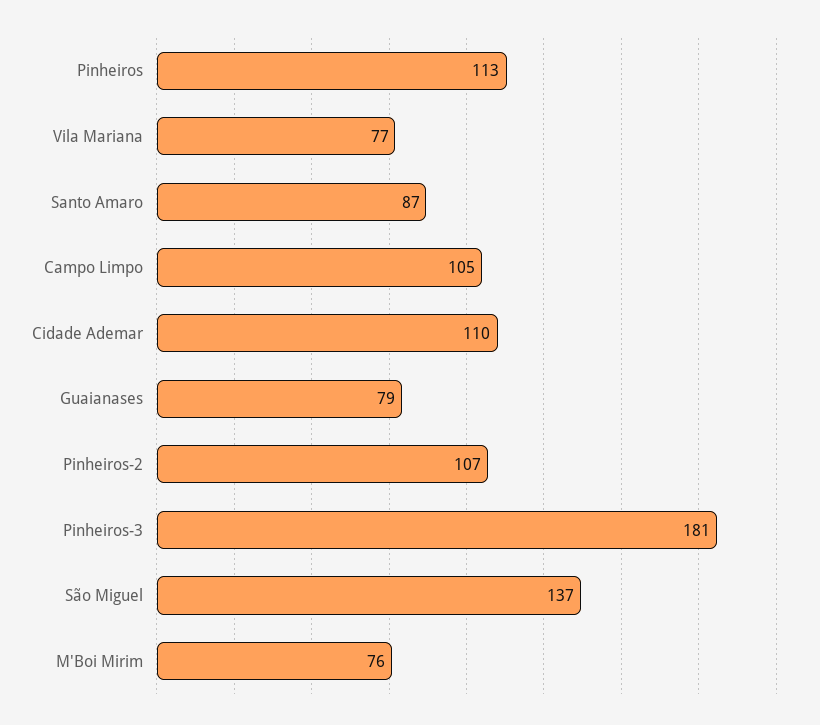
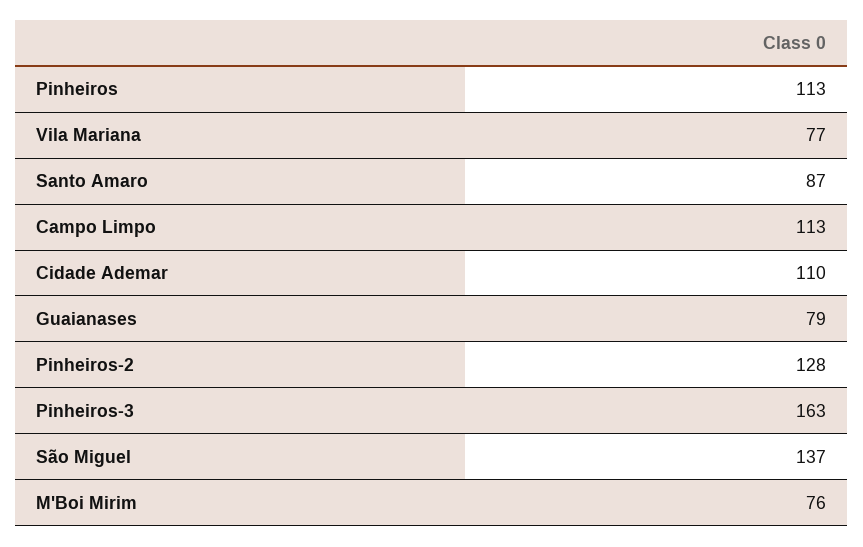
Campo Limpo: 105 -> 113
Pinheiros-2: 107 -> 128
Pinheiros-3: 181 -> 163

